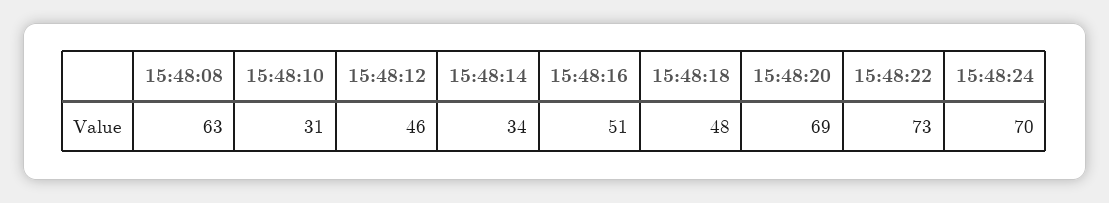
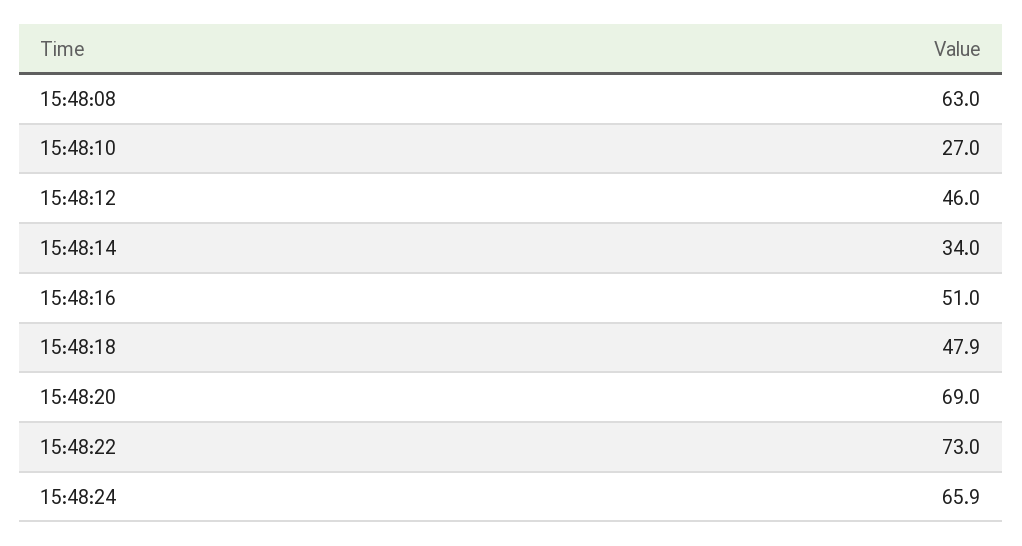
15:48:10: 31 -> 27
15:48:24: 70 -> 65.9

